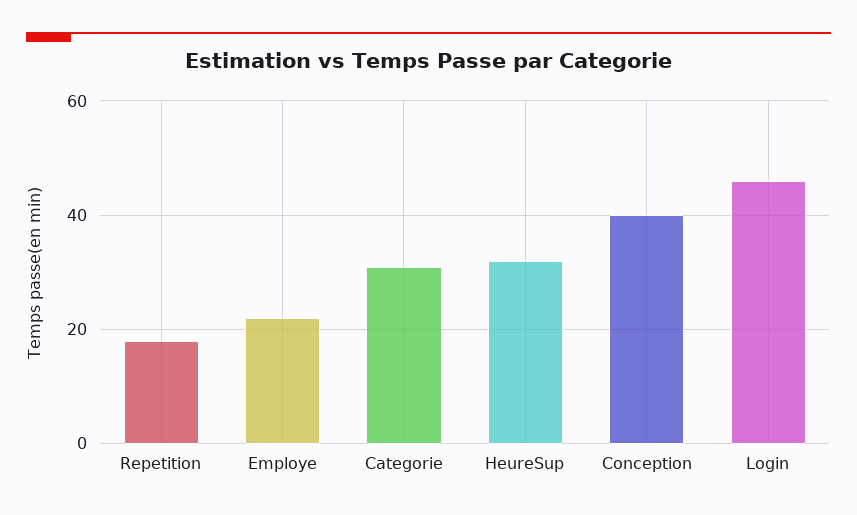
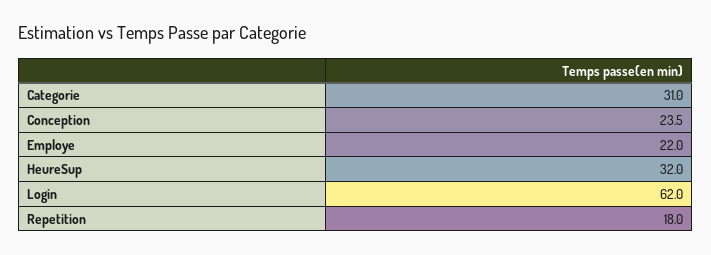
Conception: 40 -> 23.5
Login: 46 -> 62

